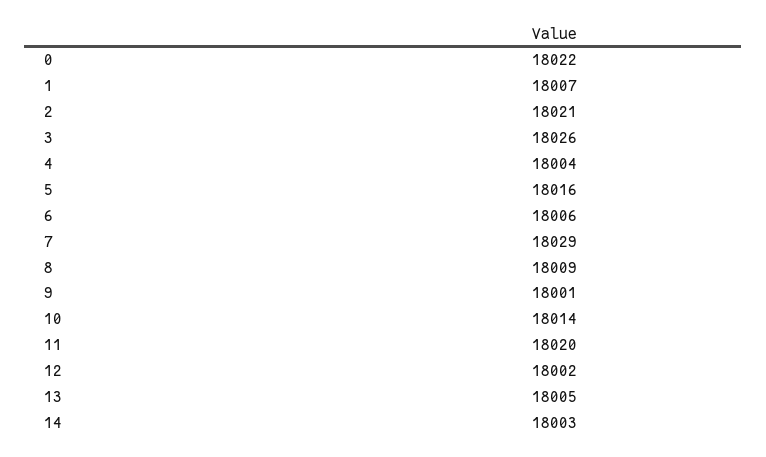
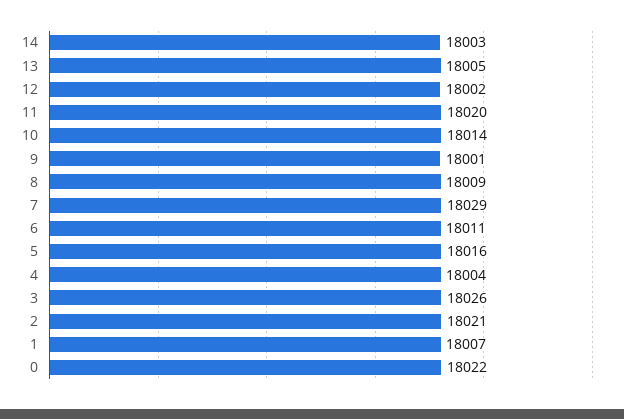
6: 18006 -> 18011

